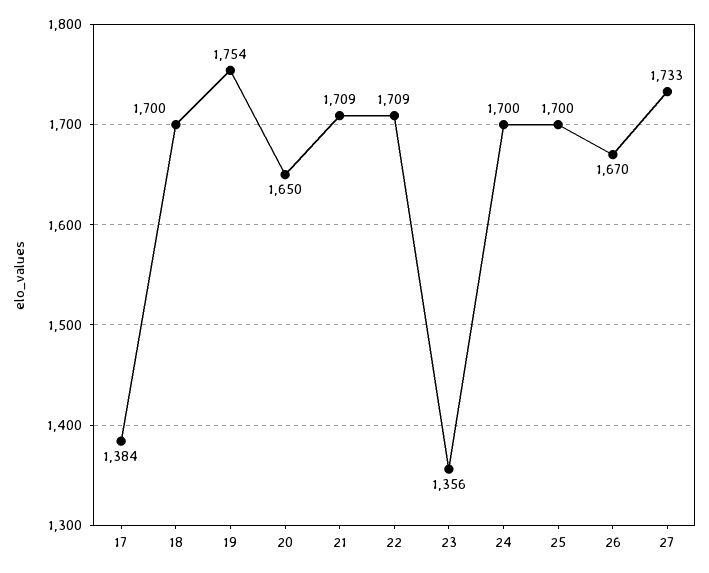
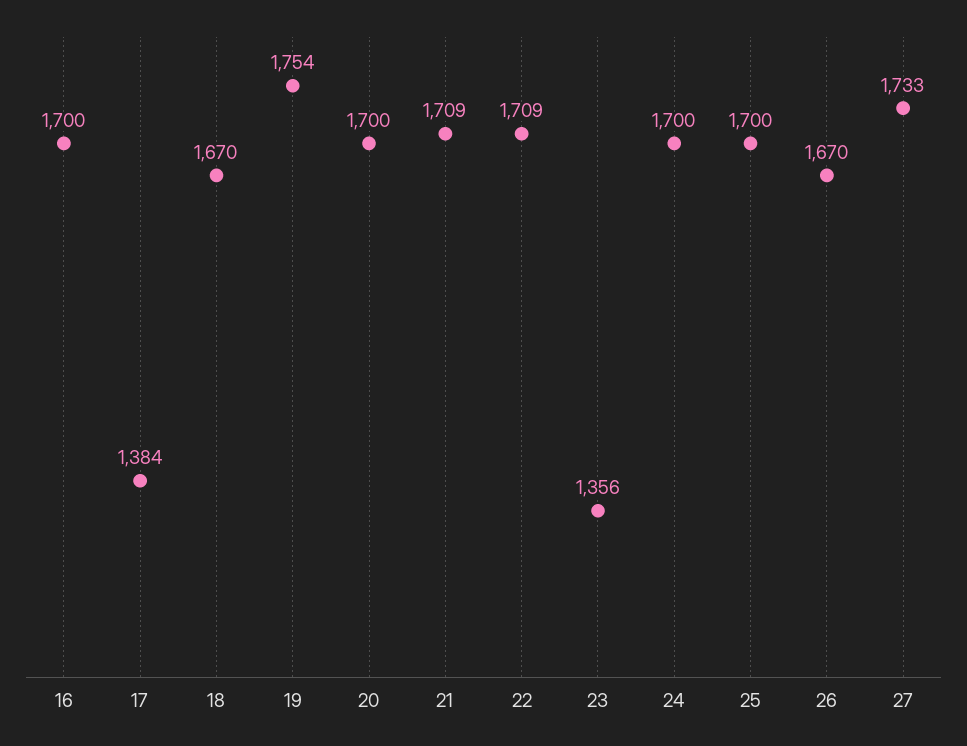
18: 1700 -> 1670
20: 1650 -> 1700
16: none -> 1700

